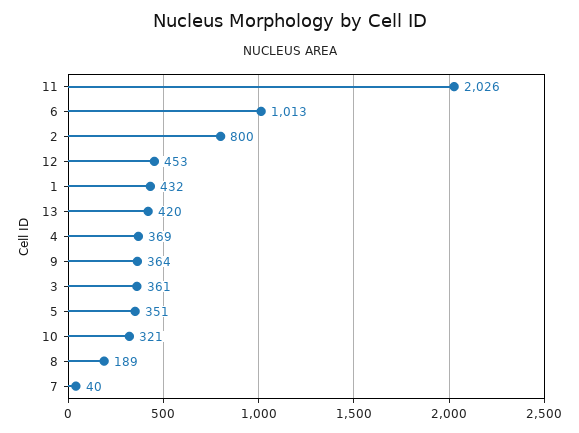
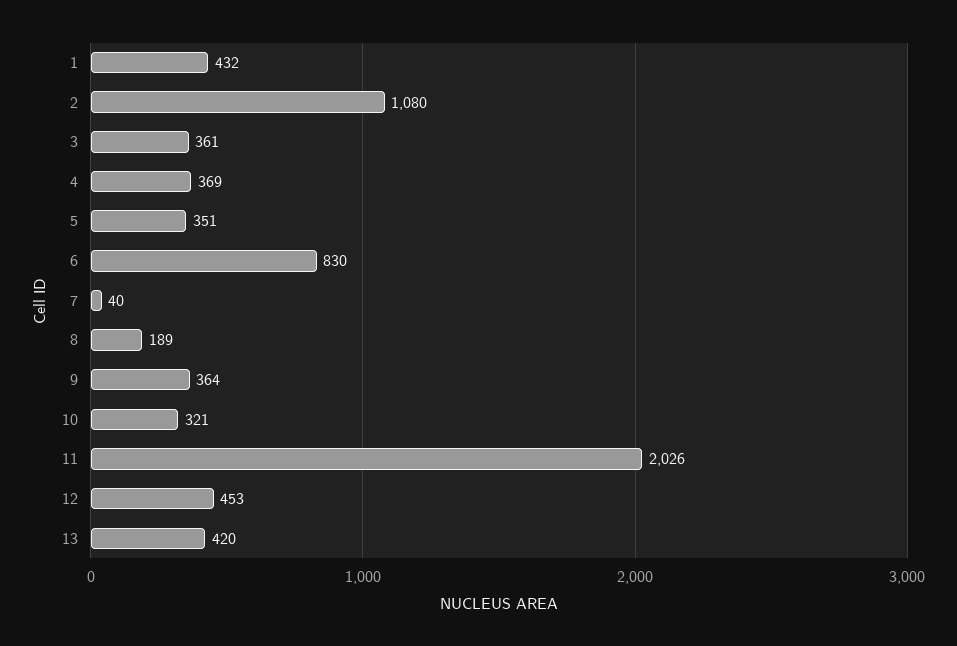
6: 1013 -> 830
2: 800 -> 1080

